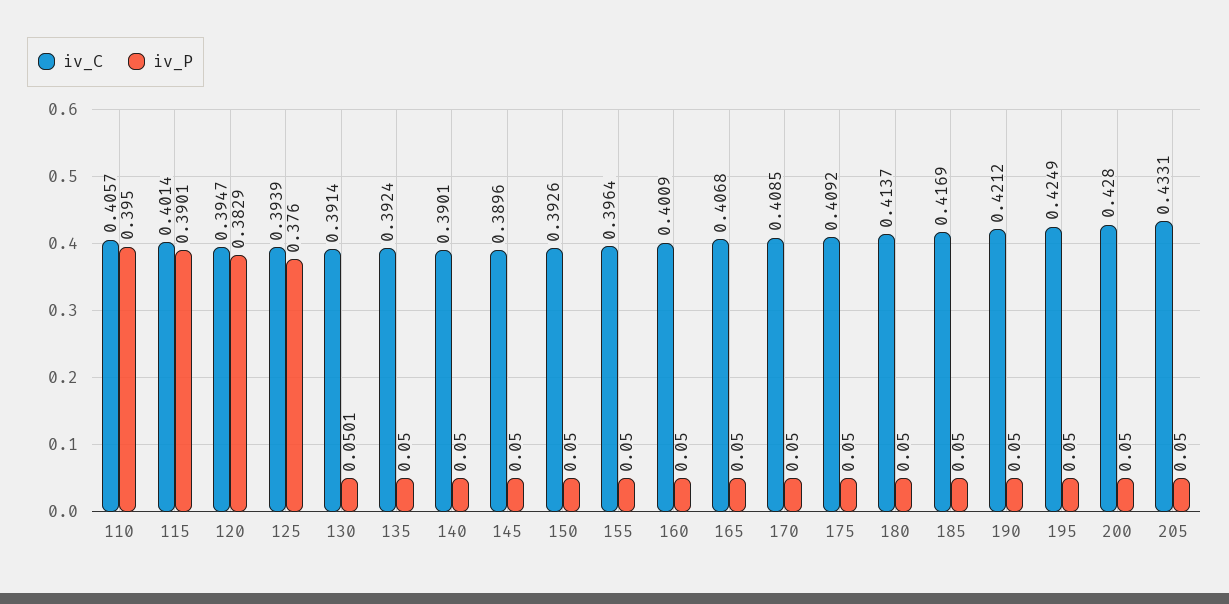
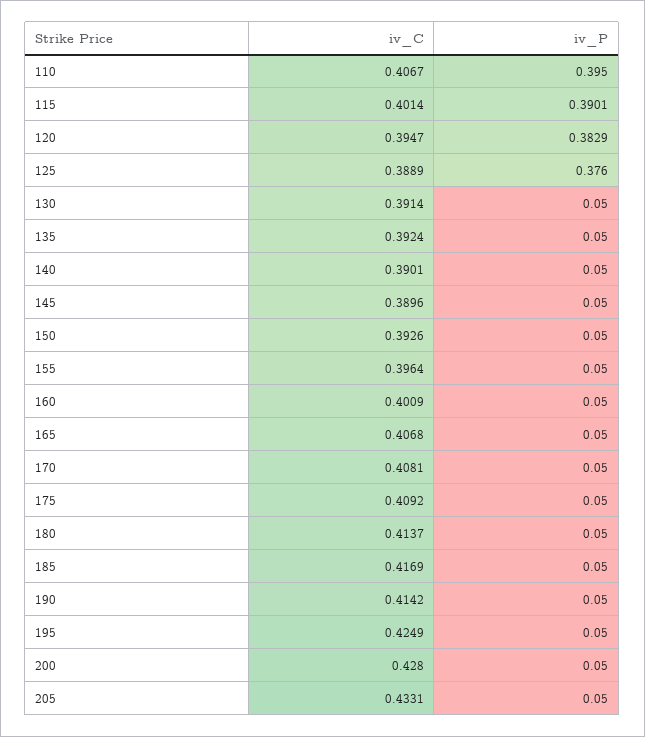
iv_C, 110: 0.4057 -> 0.4067
iv_C, 125: 0.3939 -> 0.3889
iv_P, 130: 0.0501 -> 0.05
iv_C, 170: 0.4085 -> 0.4081
iv_C, 190: 0.4212 -> 0.4142

